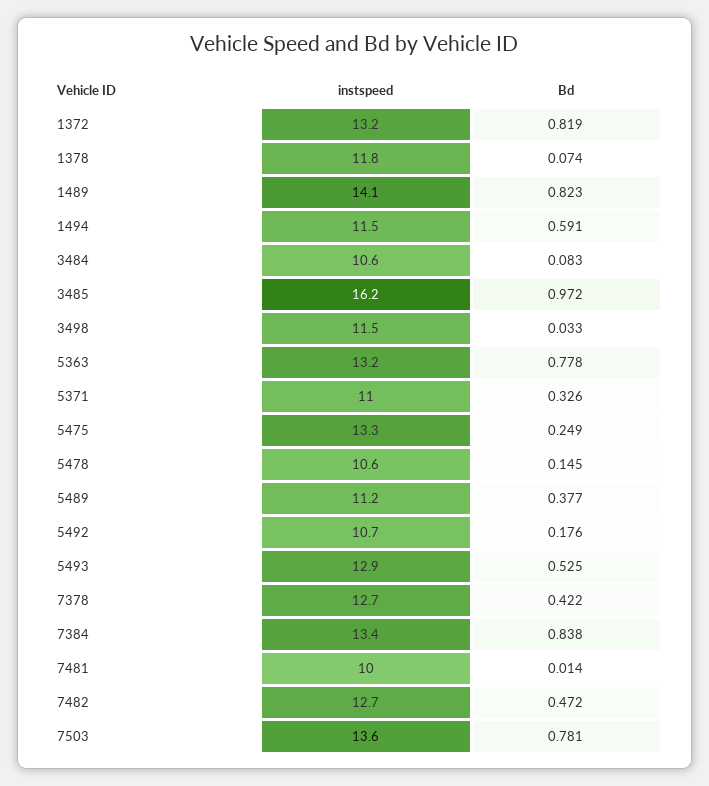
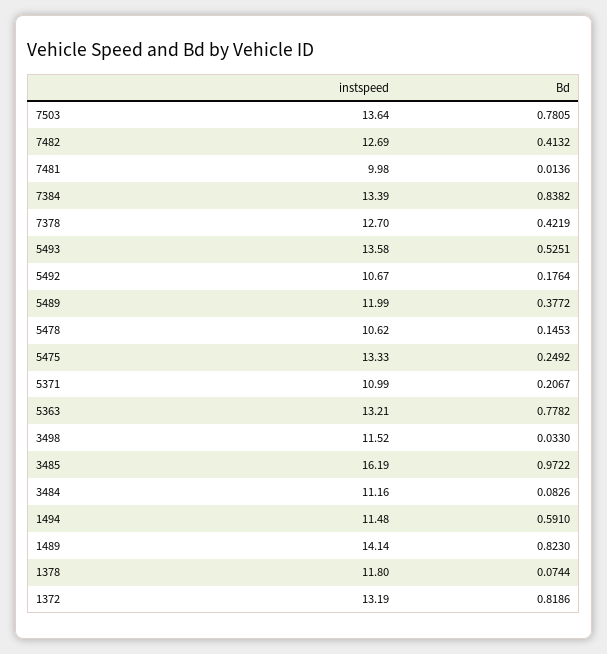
instspeed, 3484: 10.6 -> 11.16
Bd, 5371: 0.326 -> 0.2067
instspeed, 5489: 11.2 -> 11.99
instspeed, 5493: 12.9 -> 13.58
Bd, 7482: 0.472 -> 0.4132

